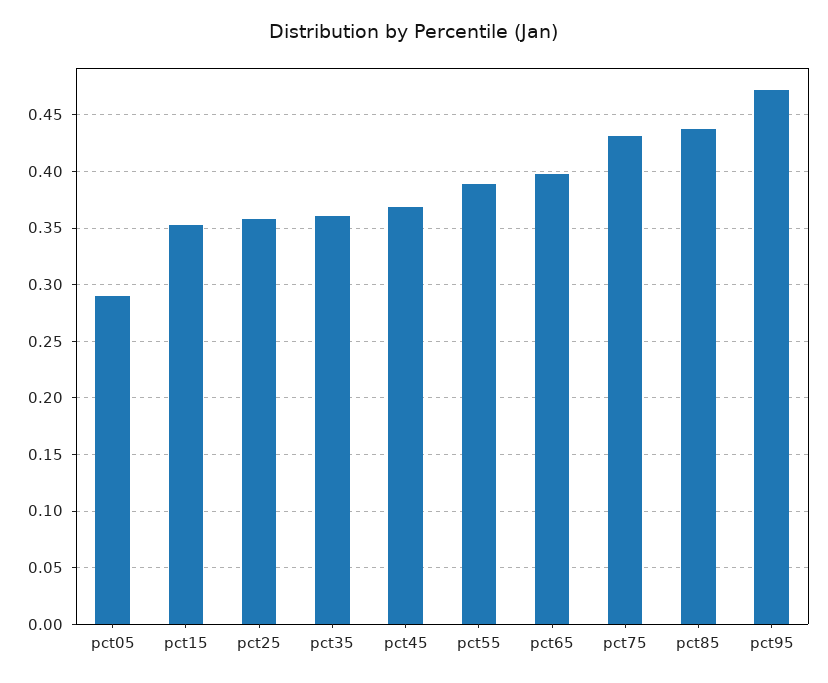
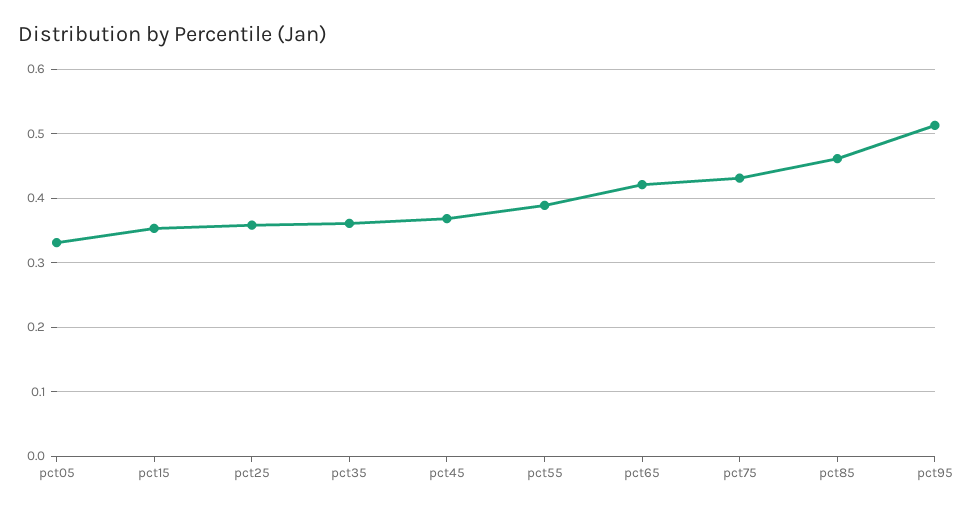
pct05: 0.29 -> 0.33
pct65: 0.4 -> 0.42
pct85: 0.44 -> 0.46
pct95: 0.47 -> 0.51

